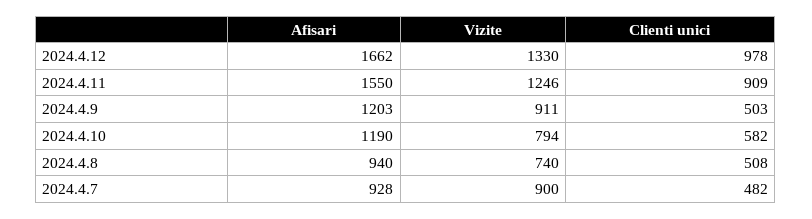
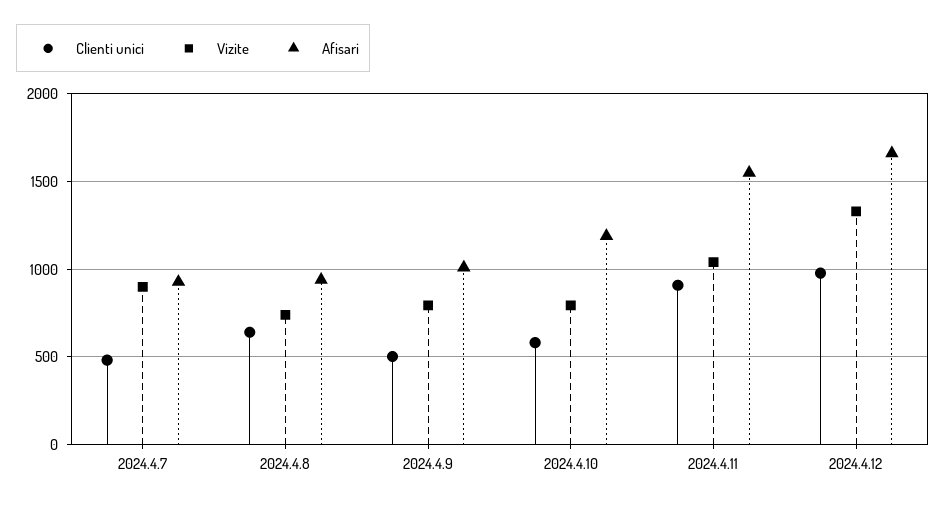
Vizite, 2024.4.11: 1246 -> 1050
Afisari, 2024.4.9: 1203 -> 1000
Vizite, 2024.4.9: 911 -> 800
Clienti unici, 2024.4.8: 508 -> 650

